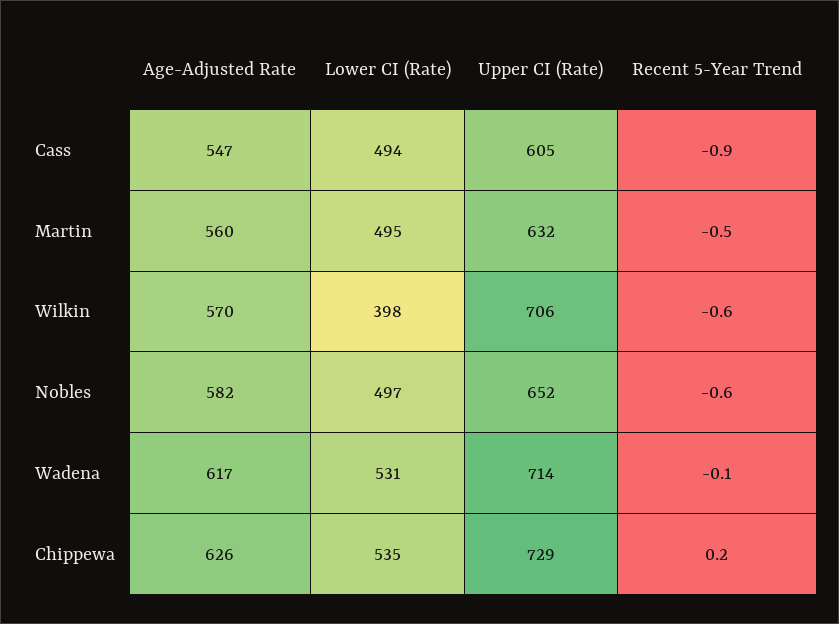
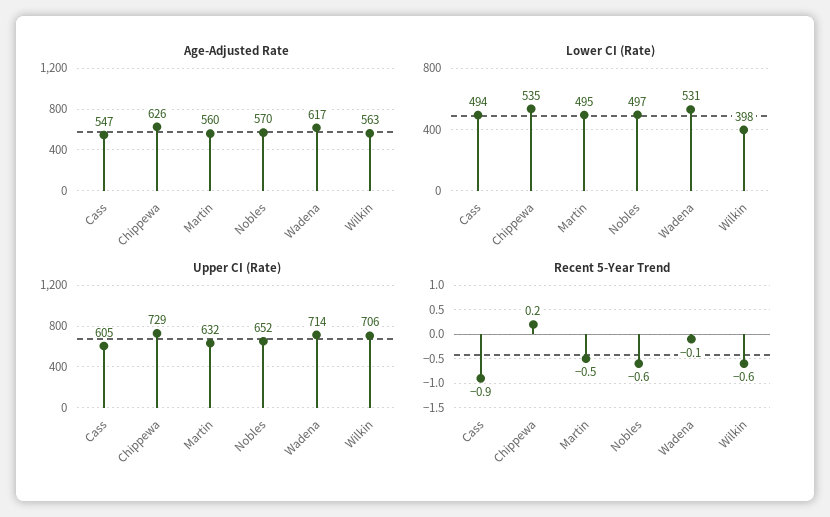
Age-Adjusted Rate, Wilkin: 570 -> 563
Age-Adjusted Rate, Nobles: 582 -> 570

